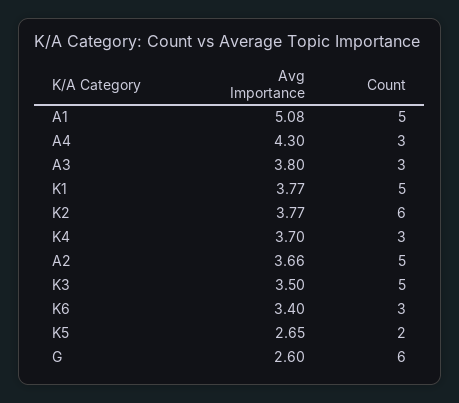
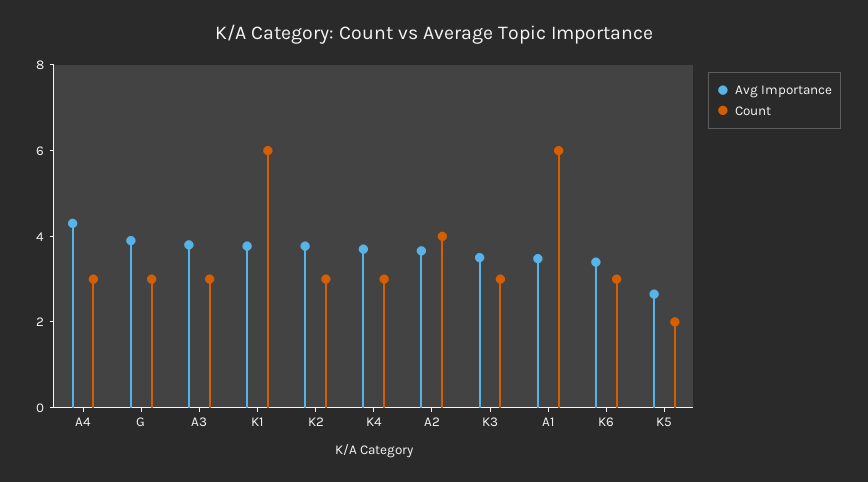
Avg Importance, A1: 5.08 -> 3.5
Count, A1: 5 -> 6
Count, K1: 5 -> 6
Count, K2: 6 -> 3
Count, A2: 5 -> 4
Count, K3: 5 -> 3
Avg Importance, G: 2.6 -> 4
Count, G: 6 -> 3

